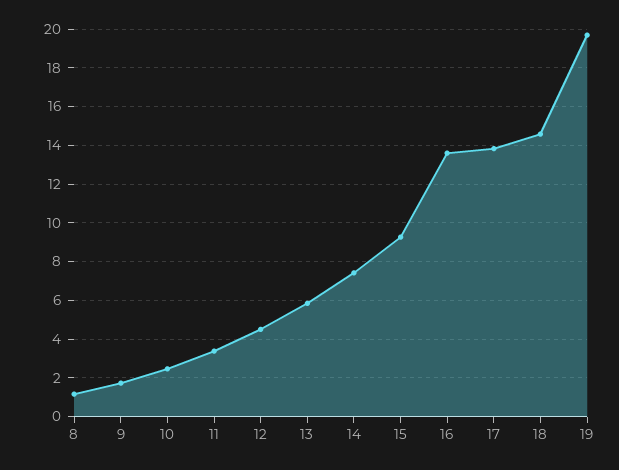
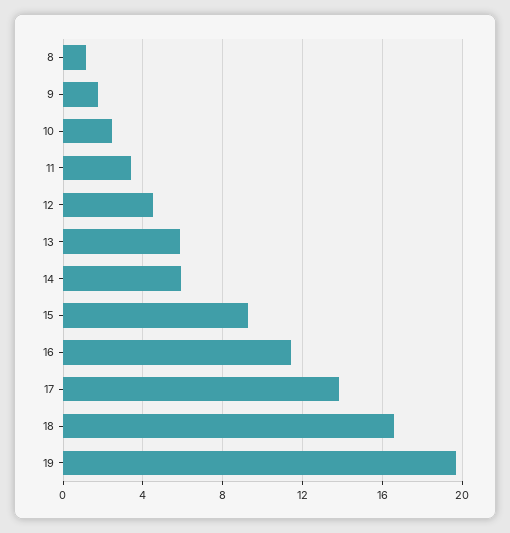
14: 7.5 -> 6
16: 13.5 -> 11.5
18: 14.5 -> 16.5

